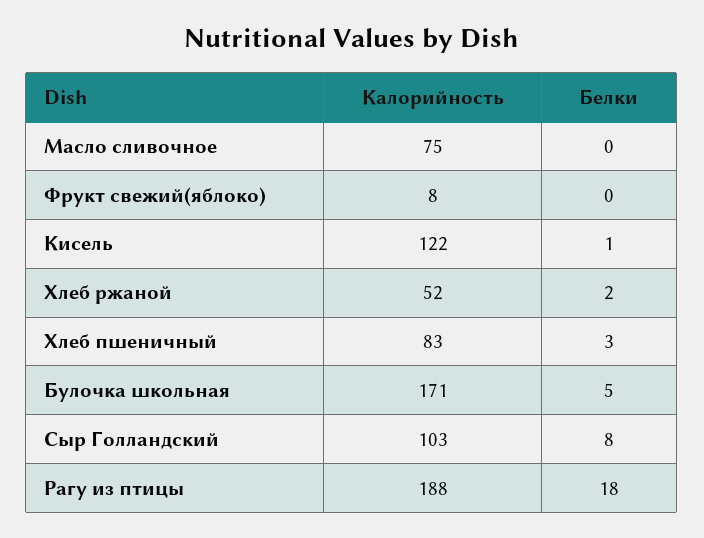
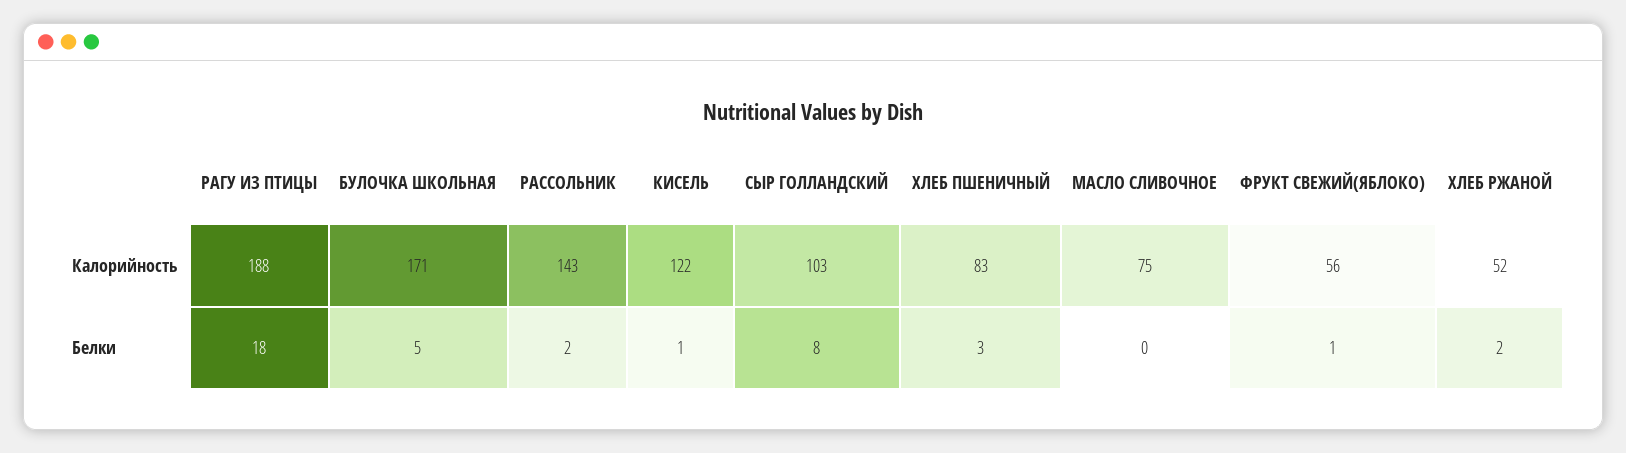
Калорийность, Фрукт свежий(яблоко): 8 -> 56
Белки, Фрукт свежий(яблоко): 0 -> 1
Калорийность, РАССОЛЬНИК: none -> 143
Белки, РАССОЛЬНИК: none -> 2

